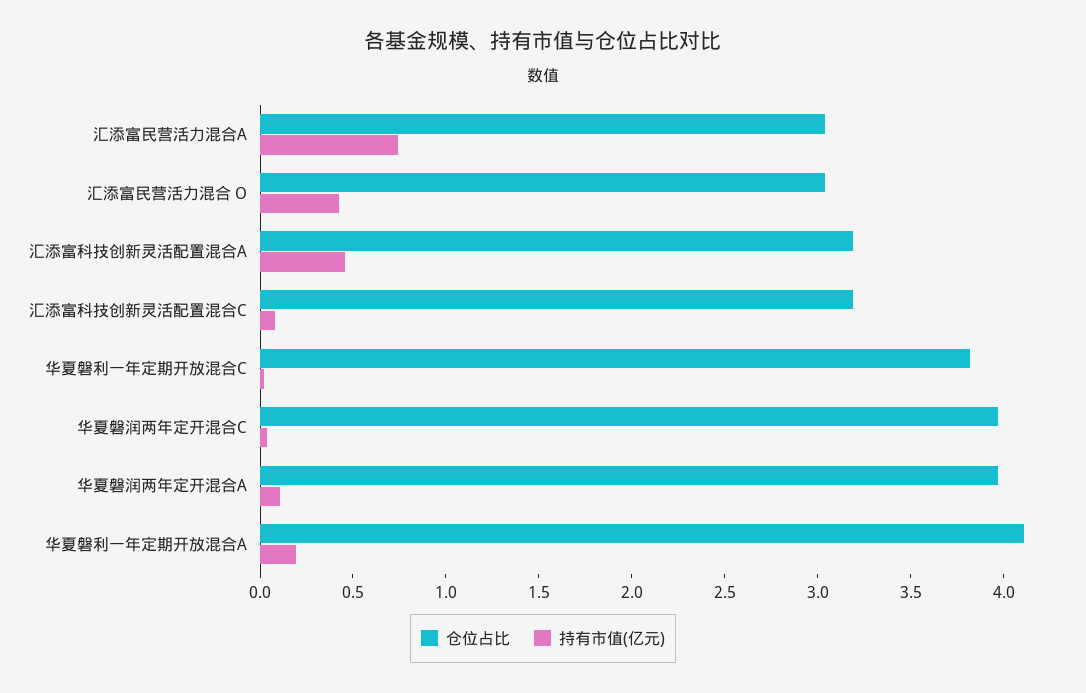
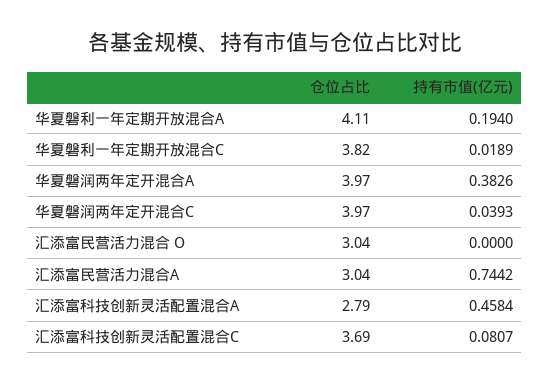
持有市值(亿元), 汇添富民营活力混合 O: 0.4 -> 0
仓位占比, 汇添富科技创新灵活配置混合A: 3.2 -> 2.79
仓位占比, 汇添富科技创新灵活配置混合C: 3.2 -> 3.69
持有市值(亿元), 华夏磐润两年定开混合A: 0.1 -> 0.3826

